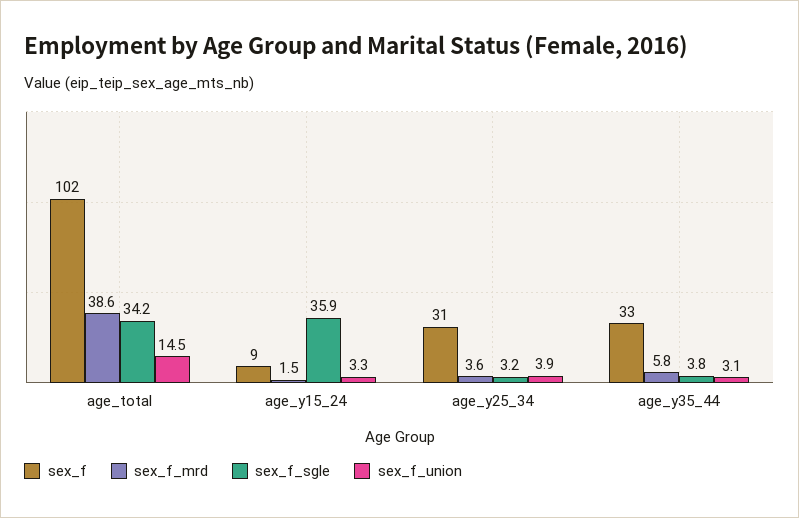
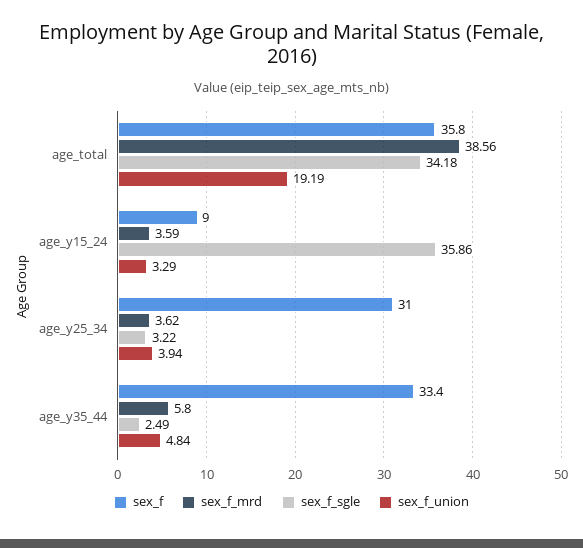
sex_f, age_total: 102 -> 35.8
sex_f_union, age_total: 14.5 -> 19.19
sex_f_mrd, age_y15_24: 1.5 -> 3.59
sex_f_sgle, age_y35_44: 3.8 -> 2.49
sex_f_union, age_y35_44: 3.1 -> 4.84

